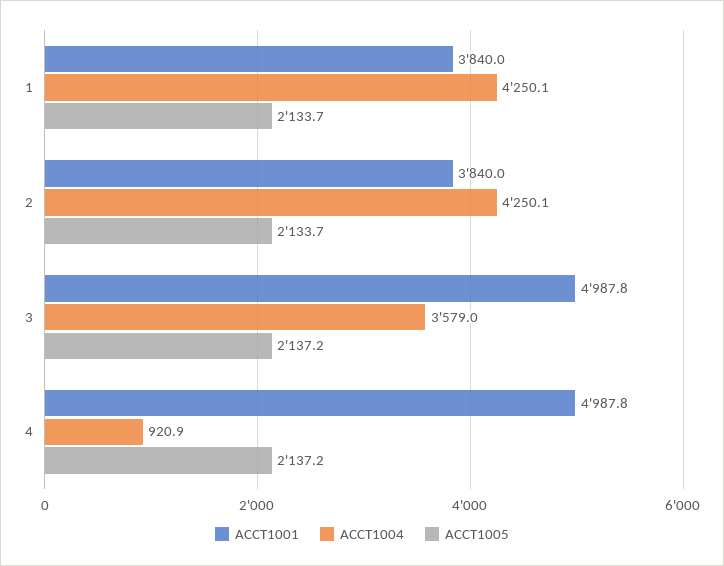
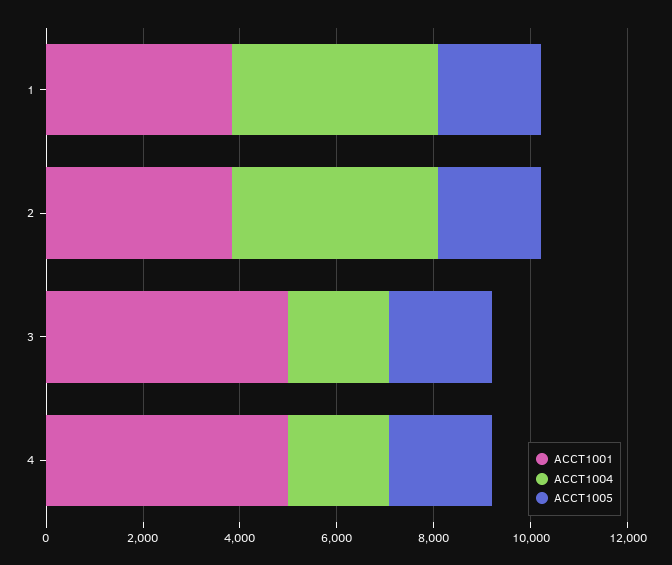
ACCT1004, 3: 3579 -> 2000
ACCT1004, 4: 920.9 -> 2000

